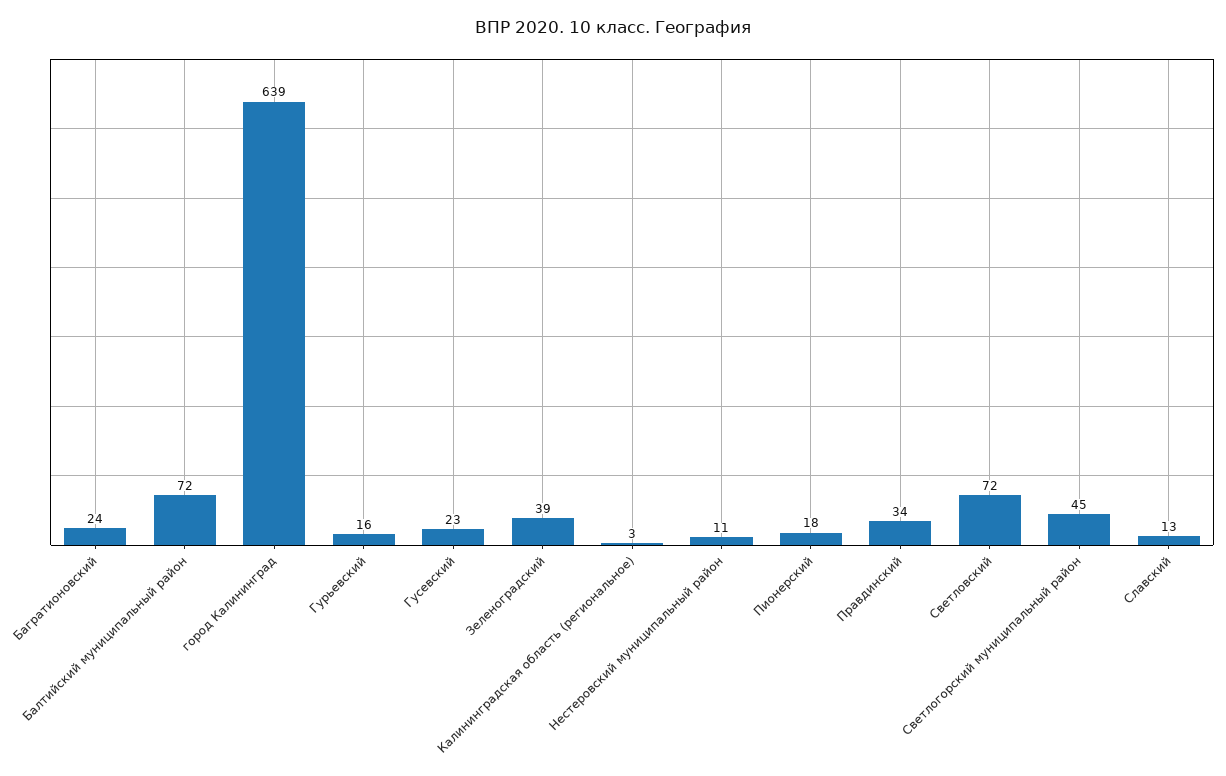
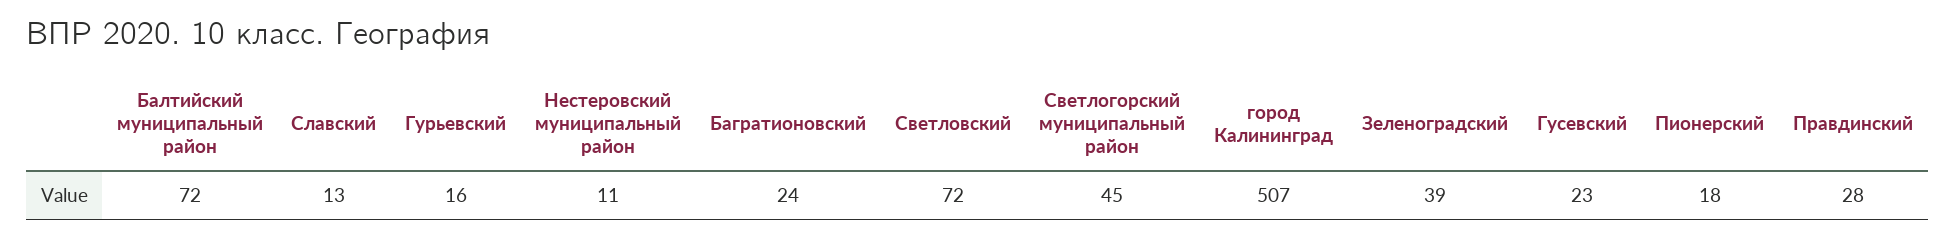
город Калининград: 639 -> 507
Калининградская область (региональное): 3 -> none
Правдинский: 34 -> 28

